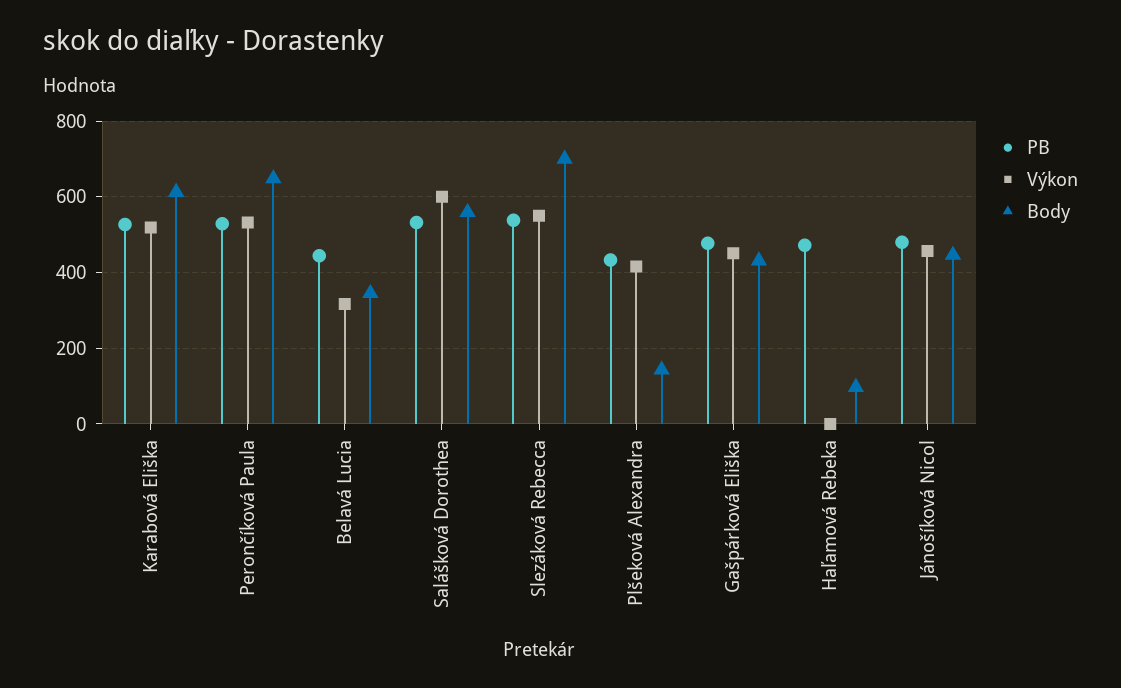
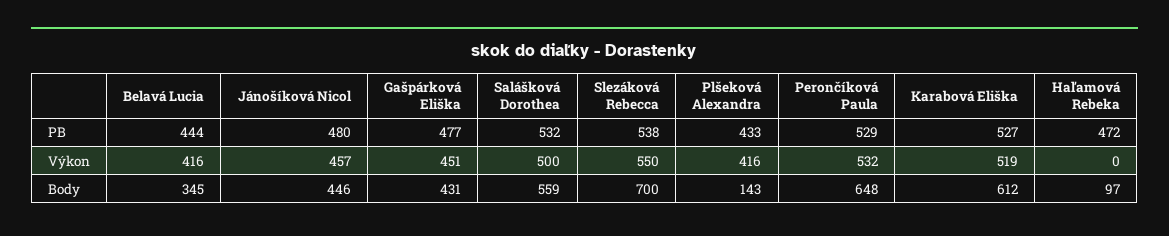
Výkon, Belavá Lucia: 320 -> 416
Výkon, Salášková Dorothea: 600 -> 500

